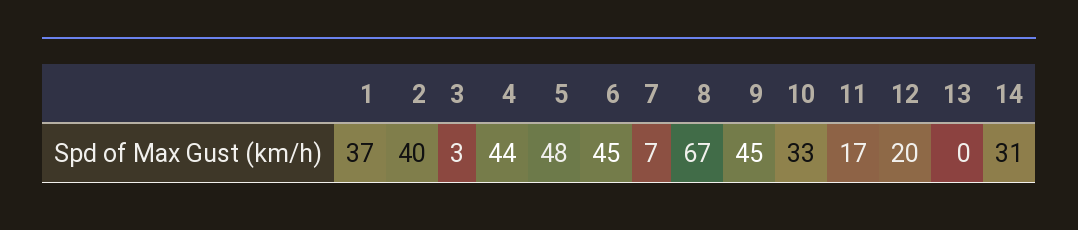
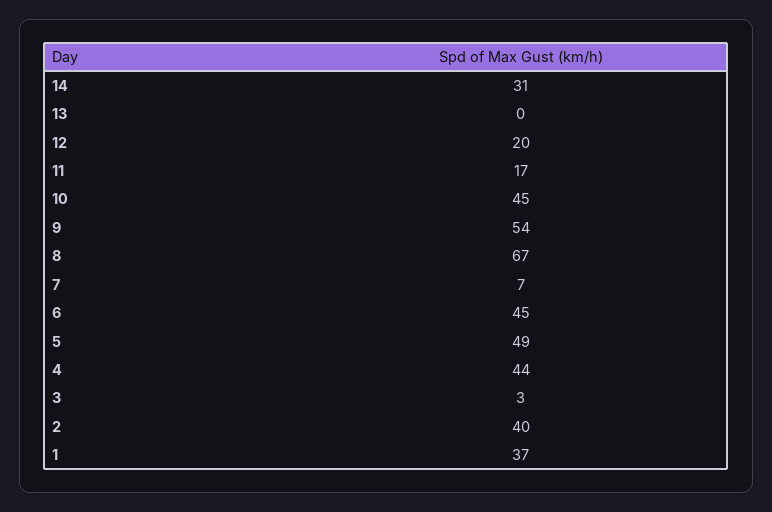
5: 48 -> 49
9: 45 -> 54
10: 33 -> 45

